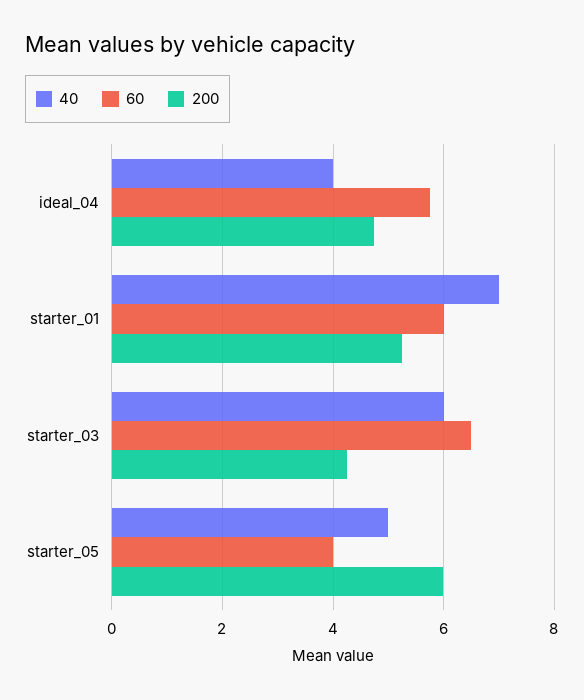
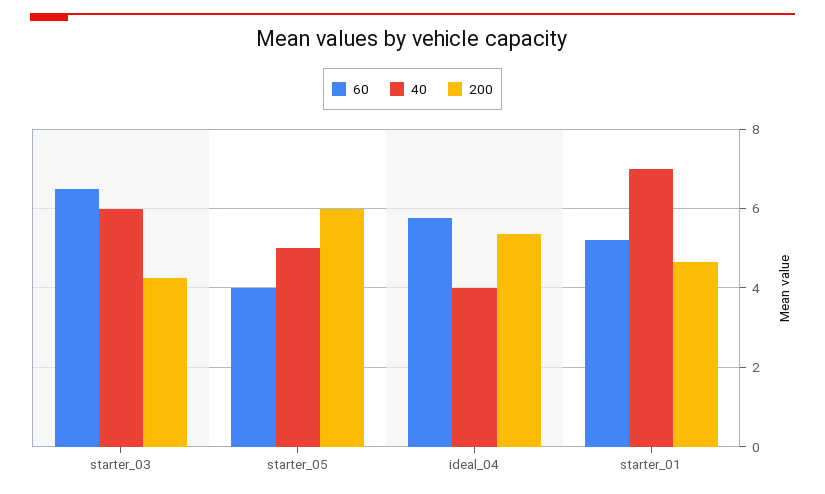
200, ideal_04: 4.8 -> 5.4
60, starter_01: 6 -> 5.2
200, starter_01: 5.2 -> 4.6

